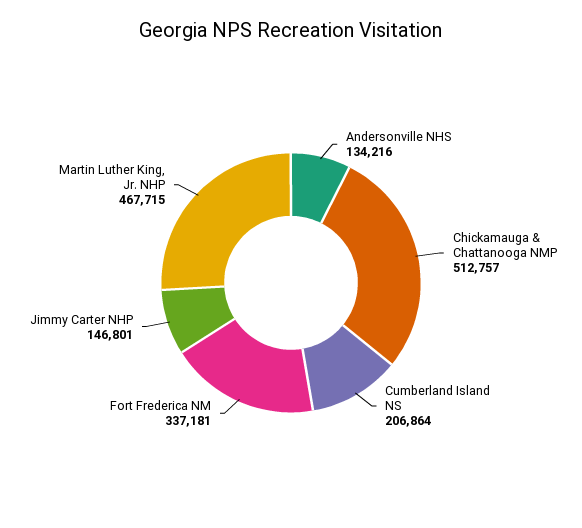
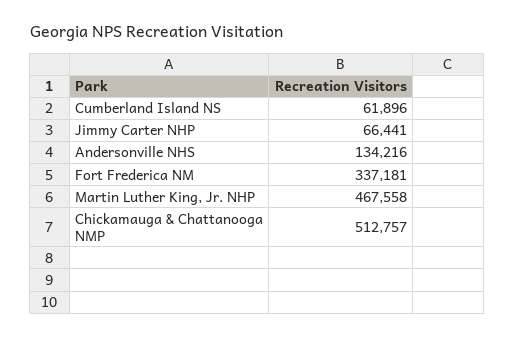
Cumberland Island NS: 206864 -> 61896
Jimmy Carter NHP: 146801 -> 66441
Martin Luther King, Jr. NHP: 467715 -> 467558

